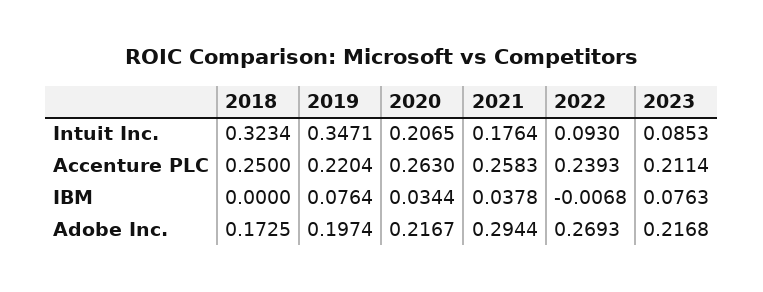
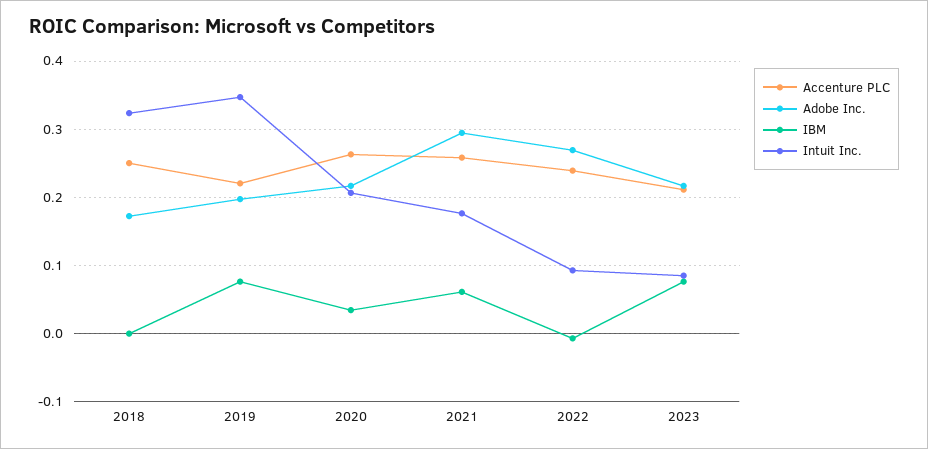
IBM, 2021: 0.0378 -> 0.06

